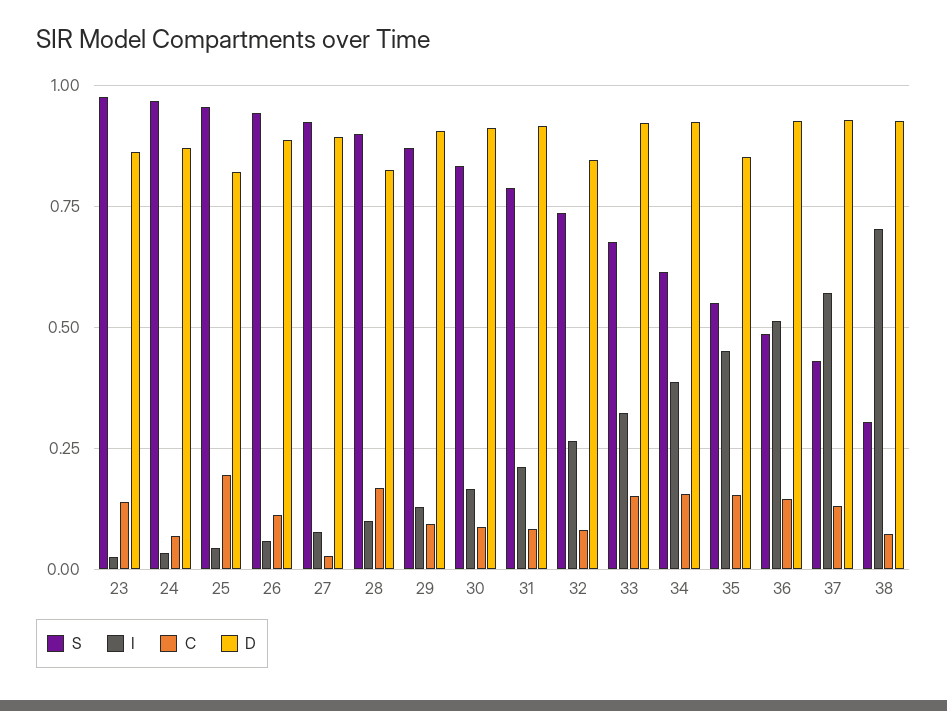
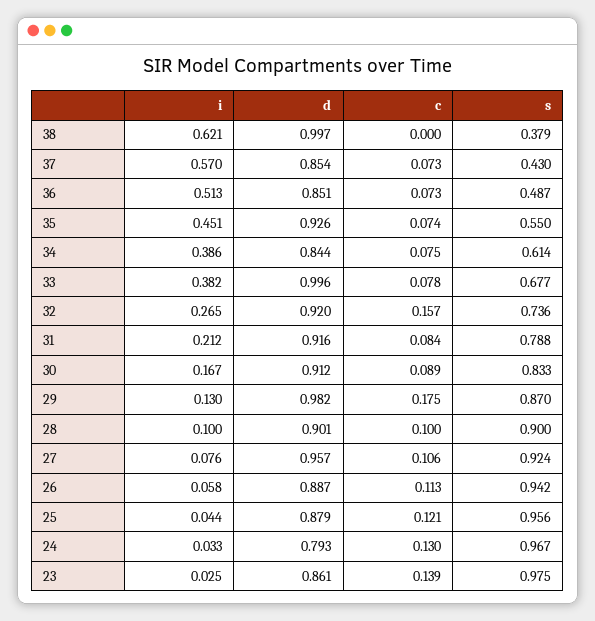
C, 24: 0.075 -> 0.13
D, 24: 0.875 -> 0.793
C, 25: 0.2 -> 0.121
D, 25: 0.825 -> 0.879
C, 27: 0.025 -> 0.106
D, 27: 0.9 -> 0.957
C, 28: 0.175 -> 0.1
D, 28: 0.825 -> 0.901
C, 29: 0.1 -> 0.175
D, 29: 0.9 -> 0.982
C, 32: 0.075 -> 0.157
D, 32: 0.85 -> 0.92
I, 33: 0.325 -> 0.382
C, 33: 0.15 -> 0.078
D, 33: 0.925 -> 0.996
C, 34: 0.15 -> 0.075
D, 34: 0.925 -> 0.844
C, 35: 0.15 -> 0.074
D, 35: 0.85 -> 0.926
C, 36: 0.15 -> 0.073
D, 36: 0.925 -> 0.851
C, 37: 0.125 -> 0.073
D, 37: 0.925 -> 0.854
S, 38: 0.3 -> 0.379
I, 38: 0.7 -> 0.621
C, 38: 0.075 -> 0
D, 38: 0.925 -> 0.997

